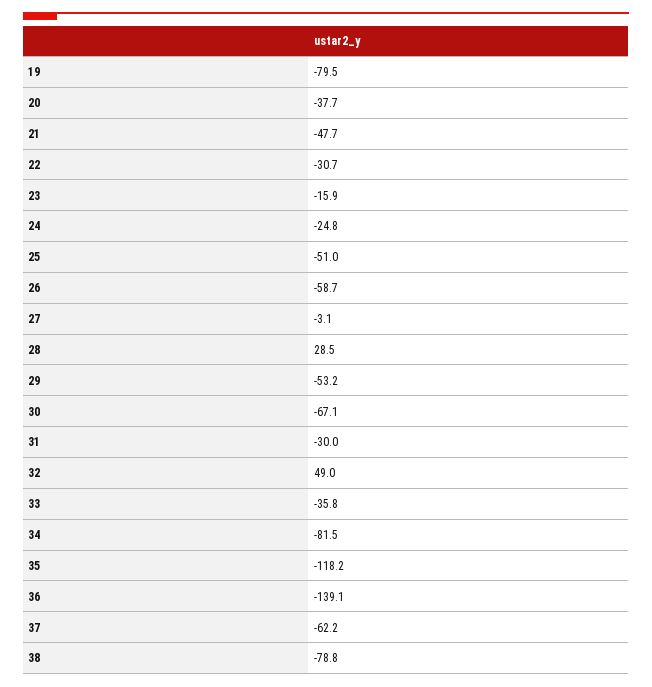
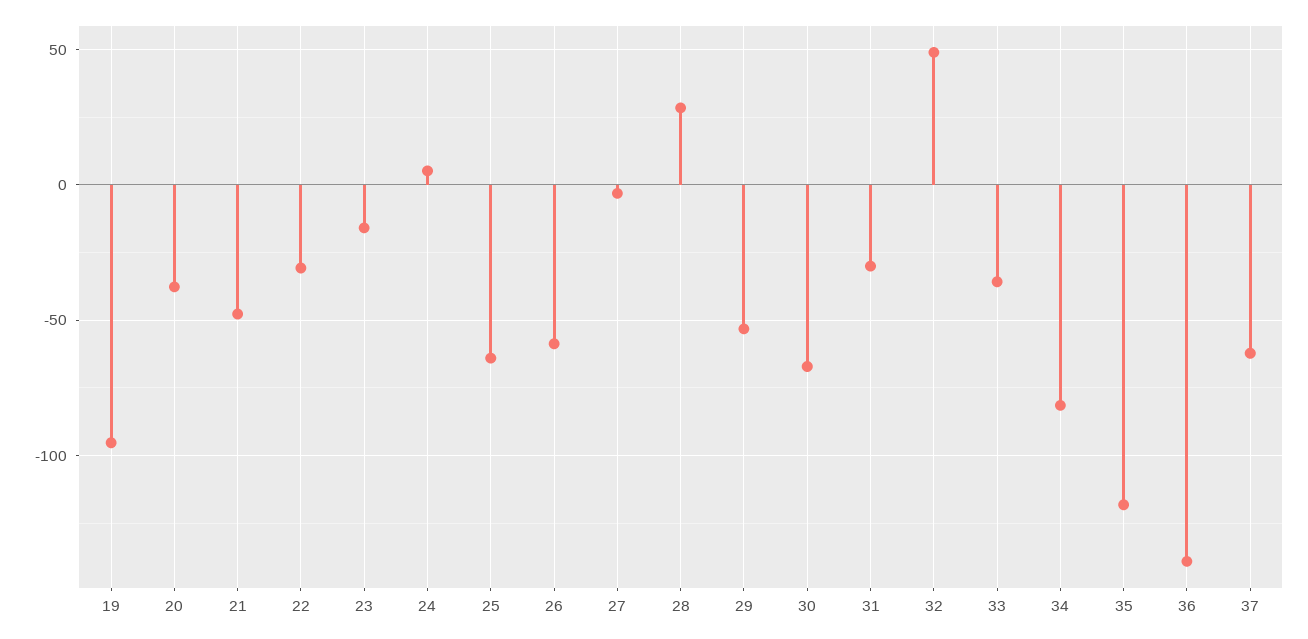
19: -79.5 -> -95
24: -24.8 -> 5
25: -51 -> -65
38: -78.8 -> none

